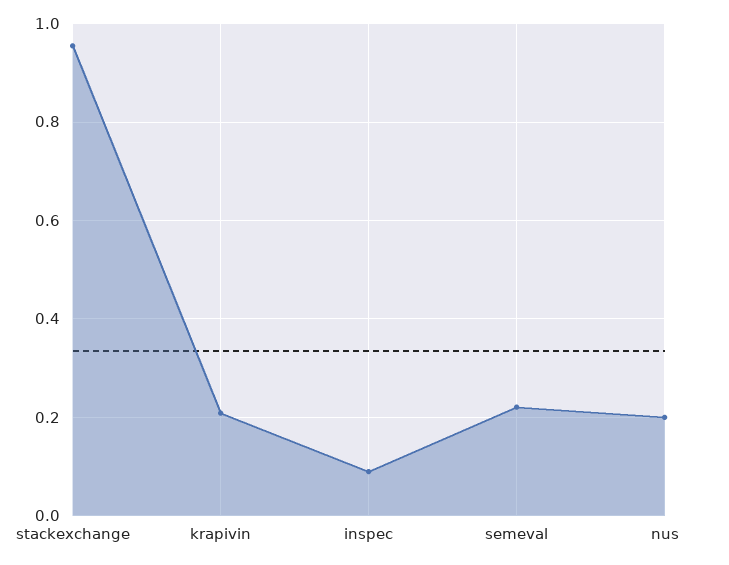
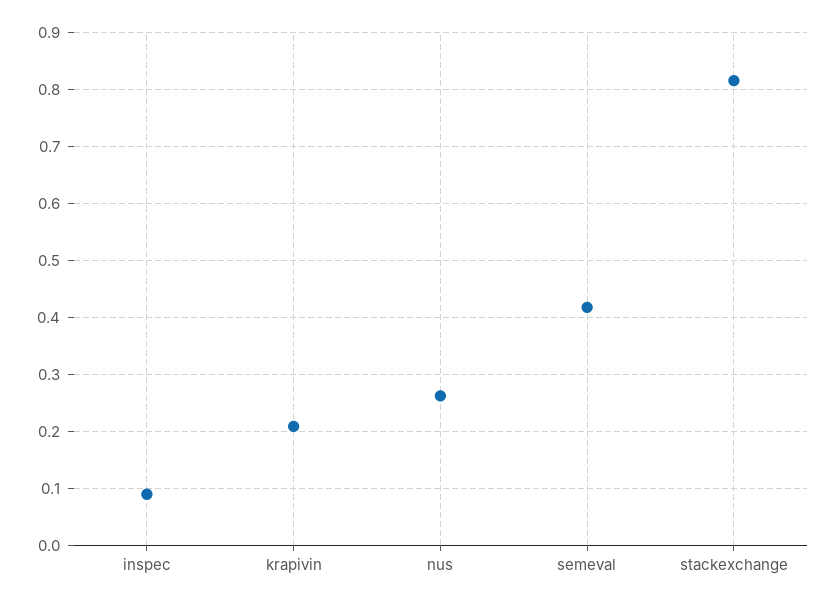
stackexchange: 0.96 -> 0.82
semeval: 0.22 -> 0.42
nus: 0.2 -> 0.26

